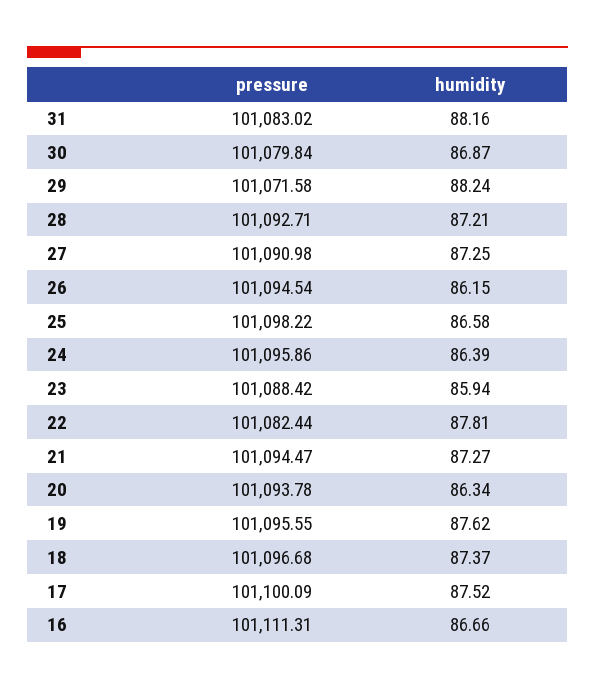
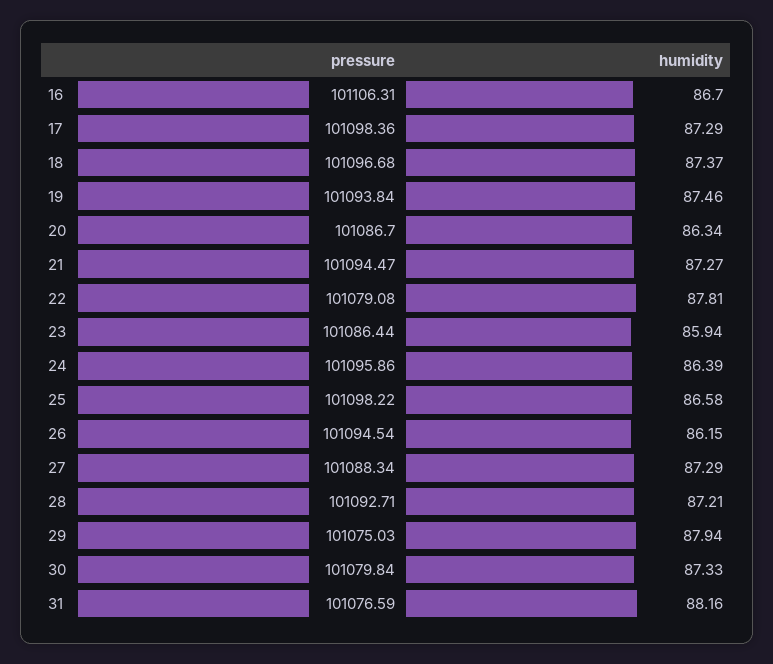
pressure, 31: 101083.02 -> 101076.59
humidity, 30: 86.87 -> 87.33
pressure, 29: 101071.58 -> 101075.03
humidity, 29: 88.24 -> 87.94
pressure, 27: 101090.98 -> 101088.34
humidity, 27: 87.25 -> 87.29
pressure, 23: 101088.42 -> 101086.44
pressure, 22: 101082.44 -> 101079.08
pressure, 20: 101093.78 -> 101086.7
pressure, 19: 101095.55 -> 101093.84
humidity, 19: 87.62 -> 87.46
pressure, 17: 101100.09 -> 101098.36
humidity, 17: 87.52 -> 87.29
pressure, 16: 101111.31 -> 101106.31
humidity, 16: 86.66 -> 86.7

